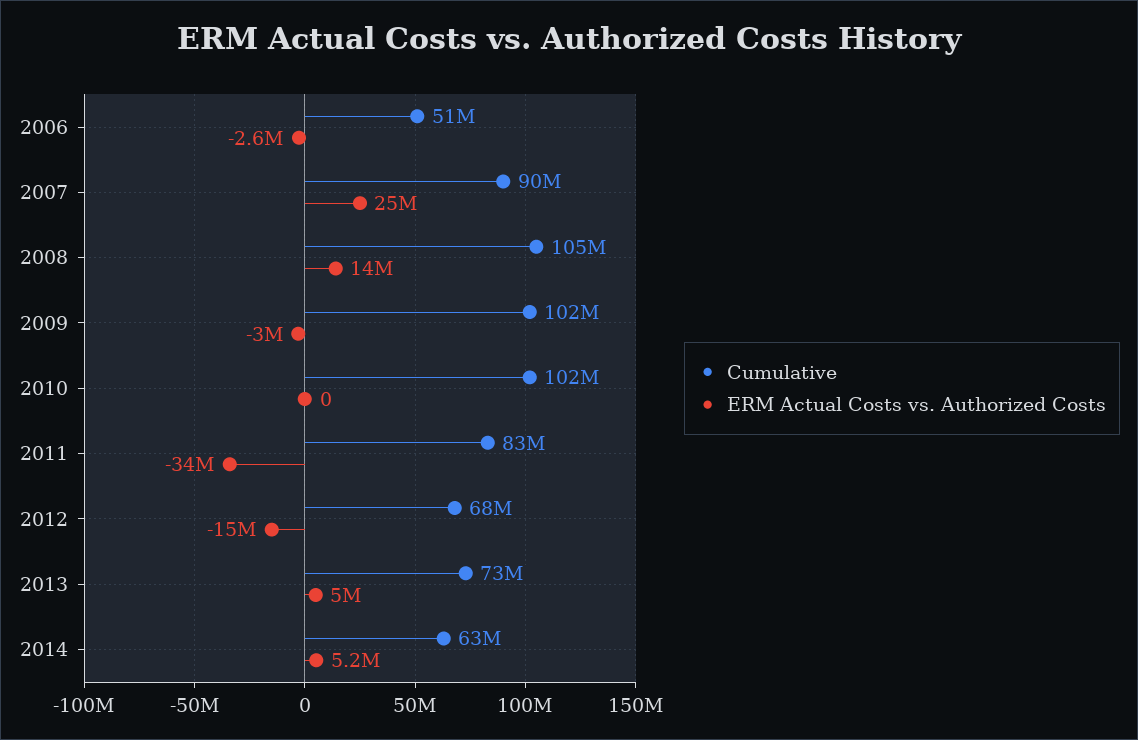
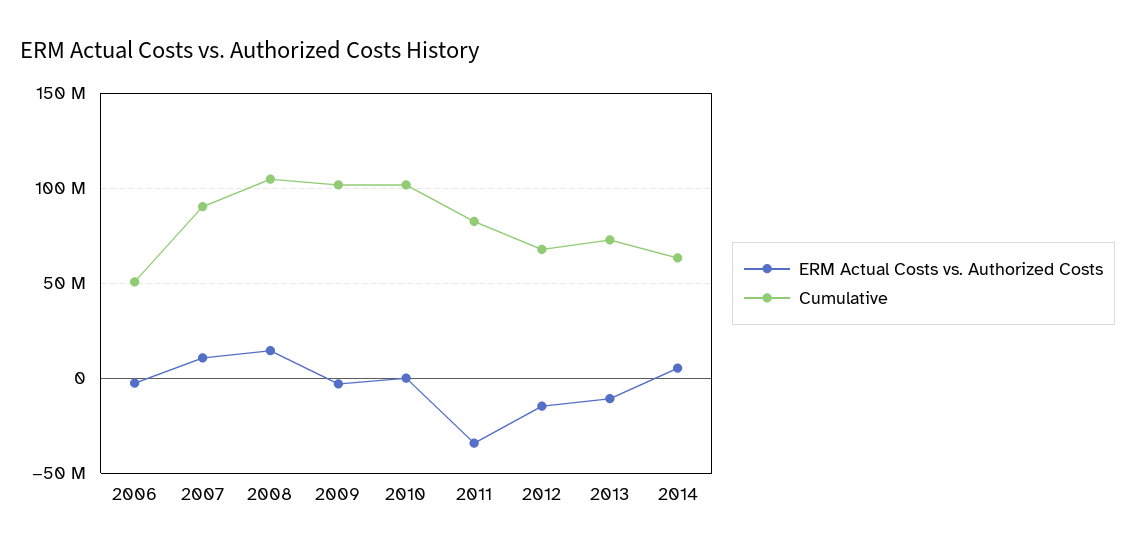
ERM Actual Costs vs. Authorized Costs, 2007: 25000000 -> 10000000
ERM Actual Costs vs. Authorized Costs, 2013: 5000000 -> -10000000

